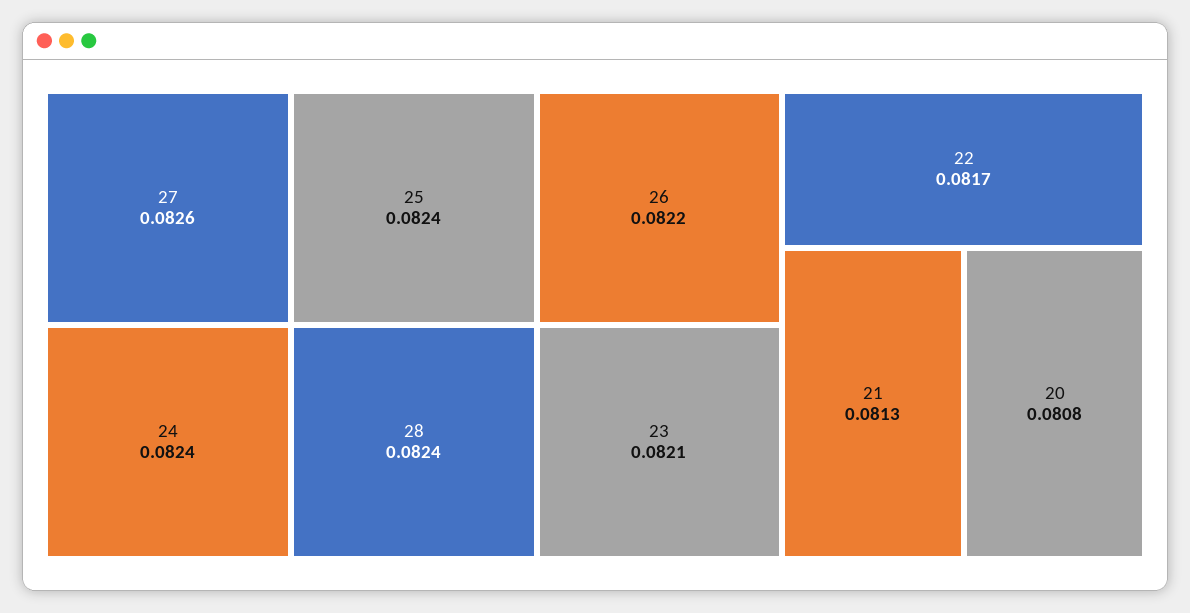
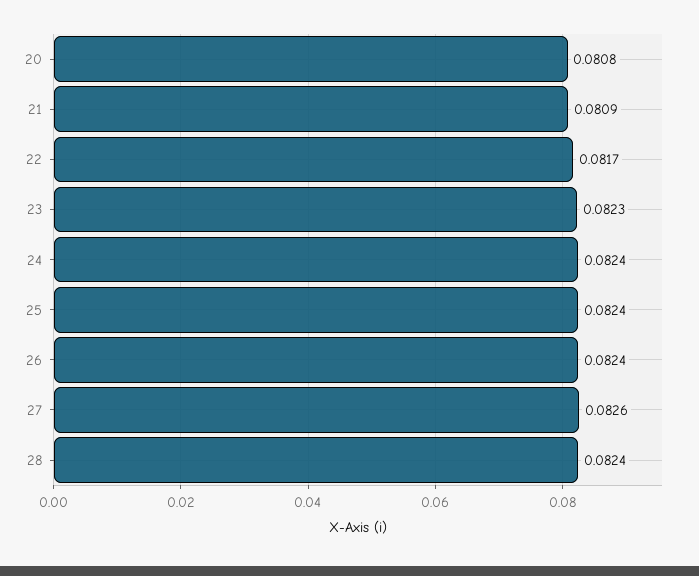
26: 0.0822 -> 0.0824
23: 0.0821 -> 0.0823
21: 0.0813 -> 0.0809

